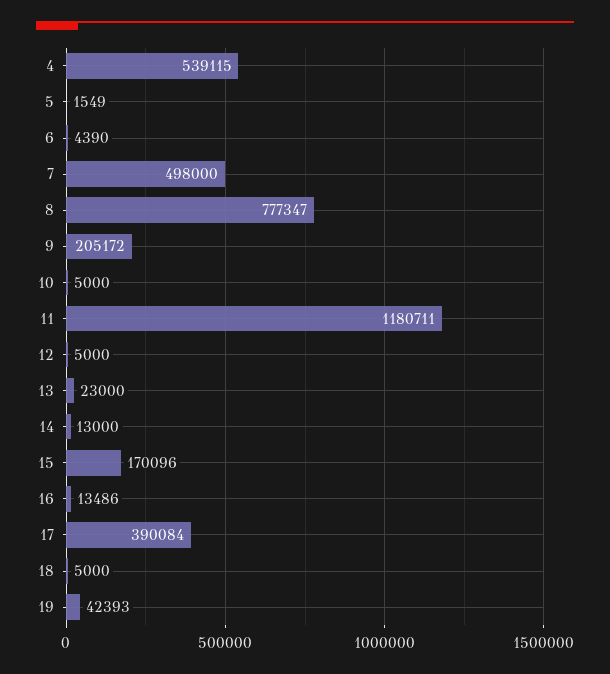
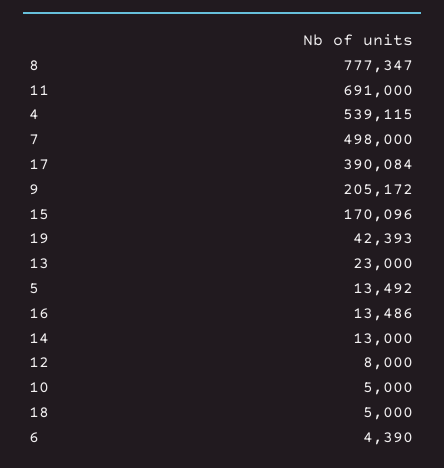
5: 1549 -> 13492
11: 1180711 -> 691000
12: 5000 -> 8000

